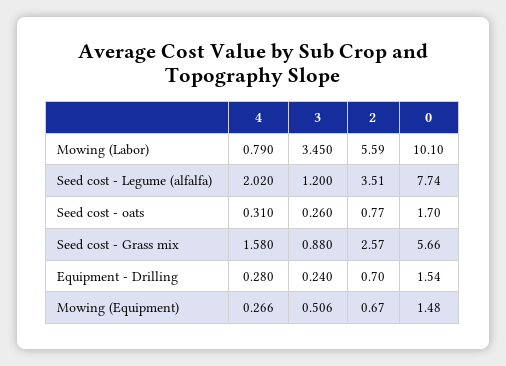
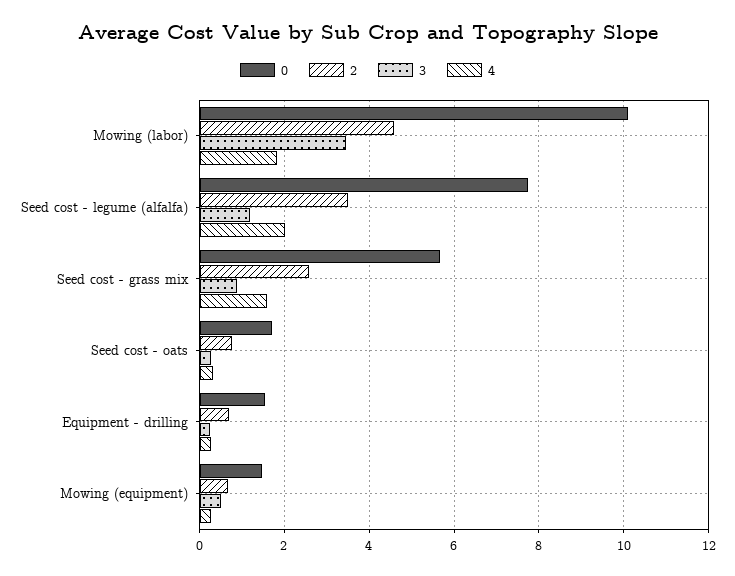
4, Mowing (Labor): 0.79 -> 1.8
2, Mowing (Labor): 5.59 -> 4.6

